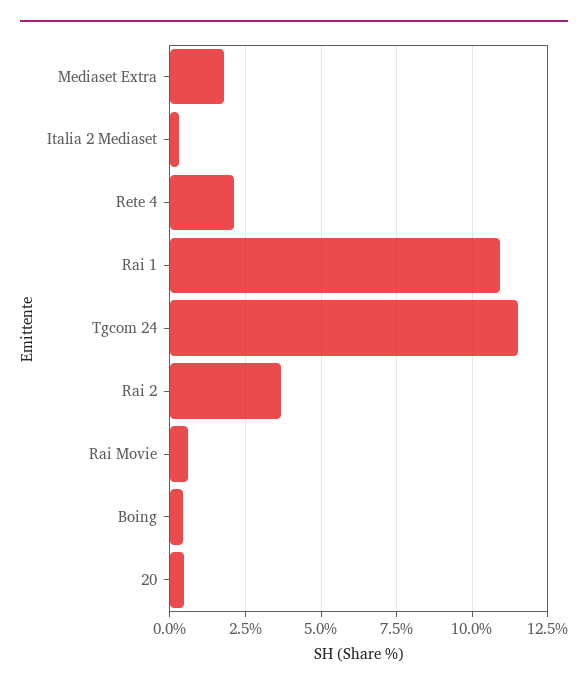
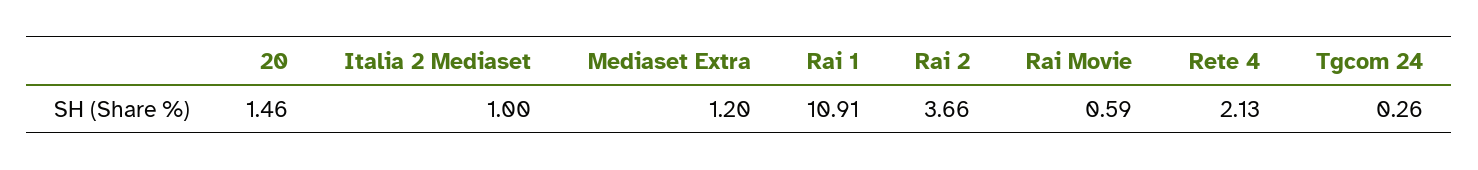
Mediaset Extra: 1.75 -> 1.2
Italia 2 Mediaset: 0.25 -> 1
Tgcom 24: 11.5 -> 0.26
Boing: 0.5 -> none
20: 0.5 -> 1.46

